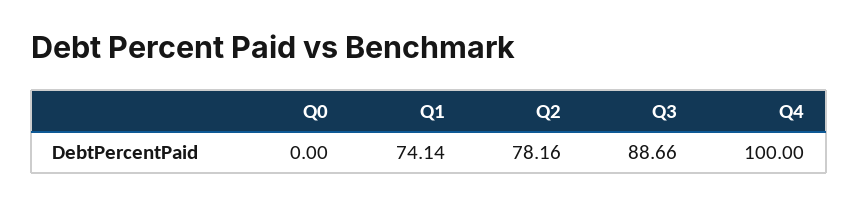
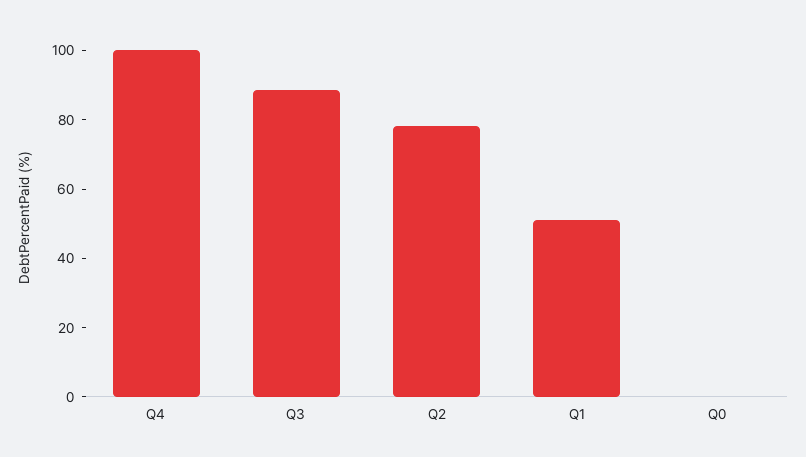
Q1: 74.14 -> 50

